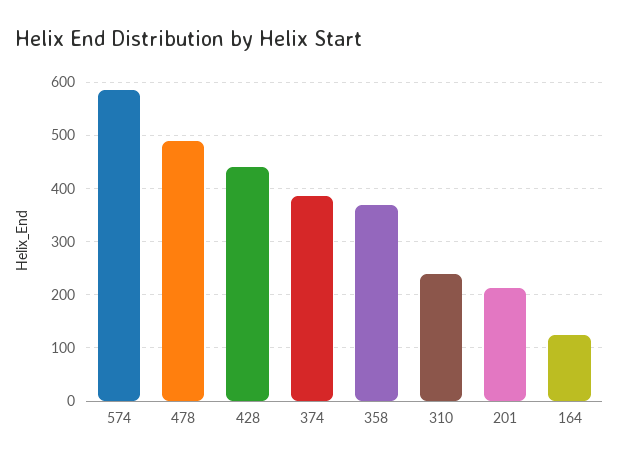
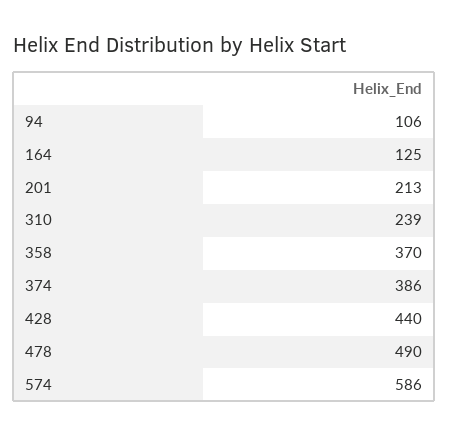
94: none -> 106

